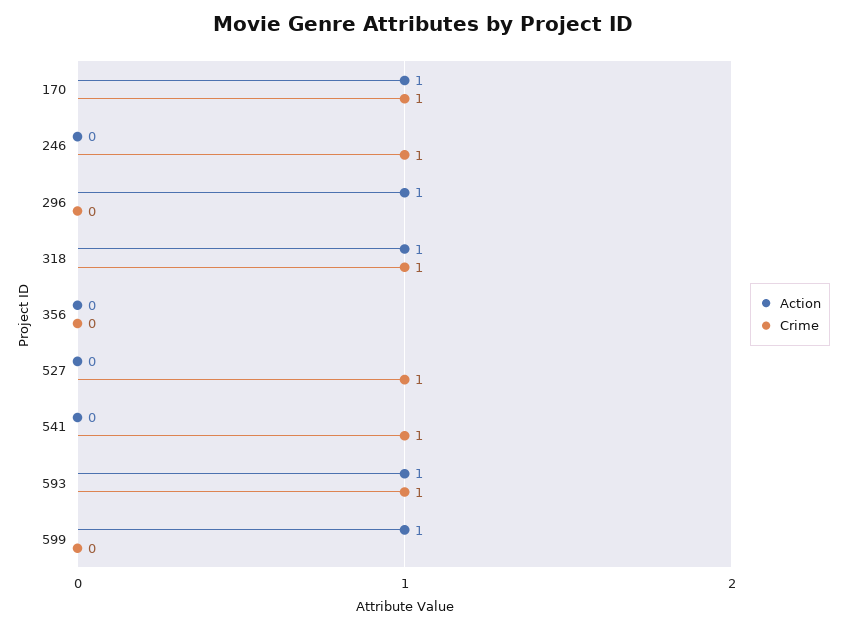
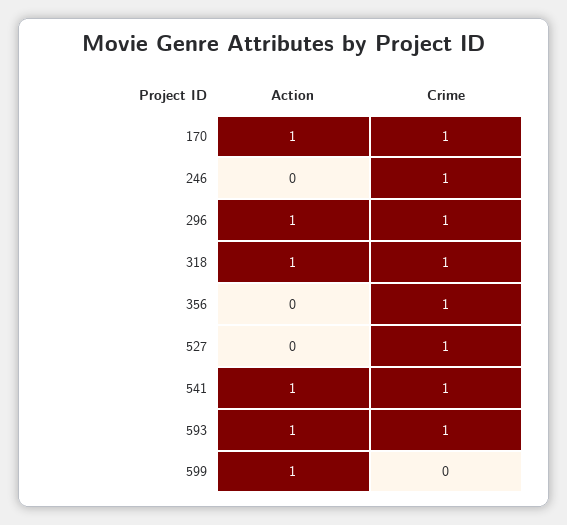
Crime, 296: 0 -> 1
Crime, 356: 0 -> 1
Action, 541: 0 -> 1

